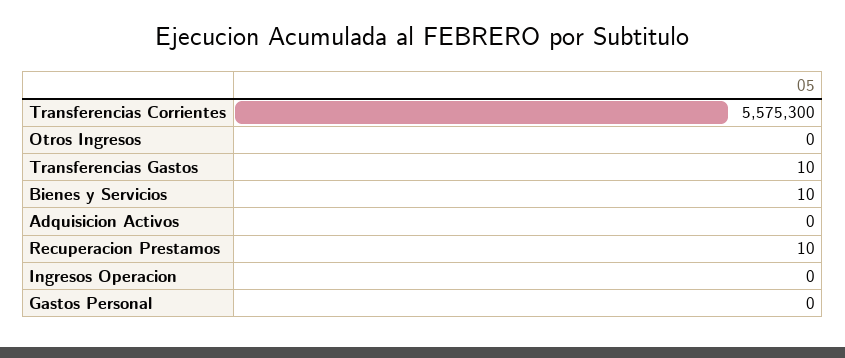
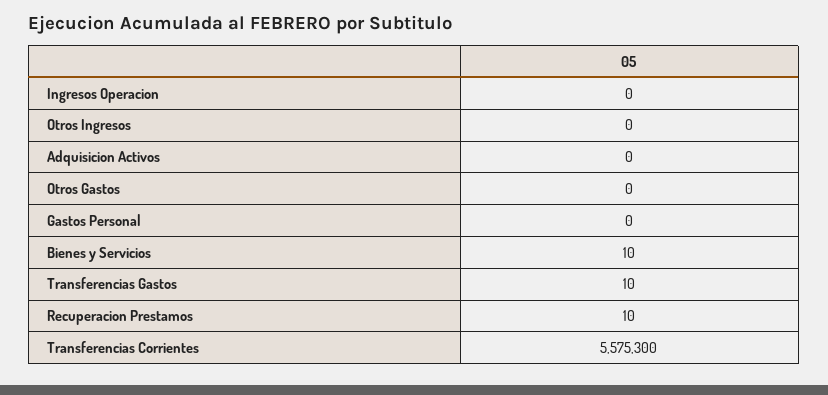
Otros Gastos: none -> 0

